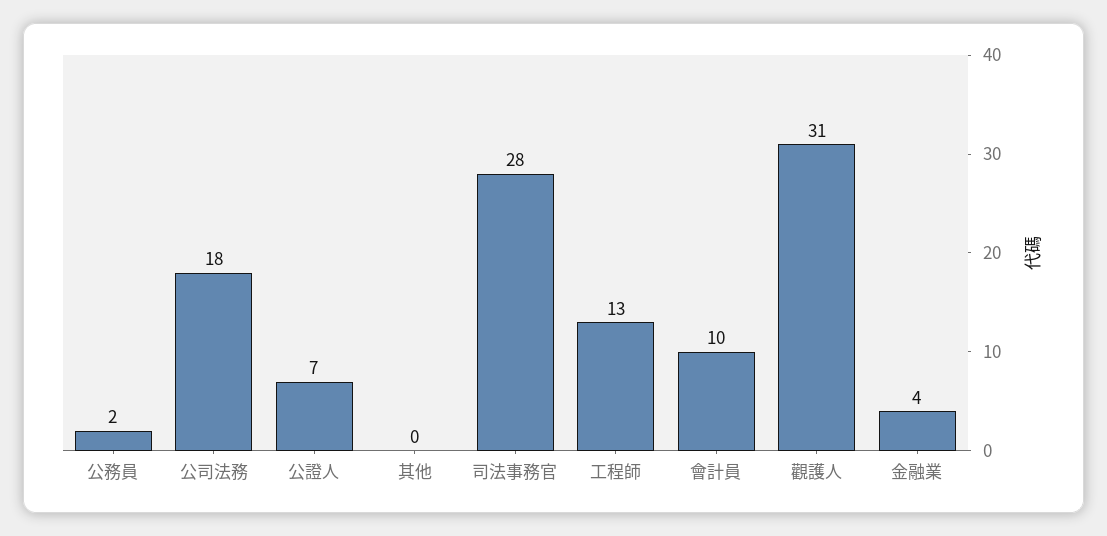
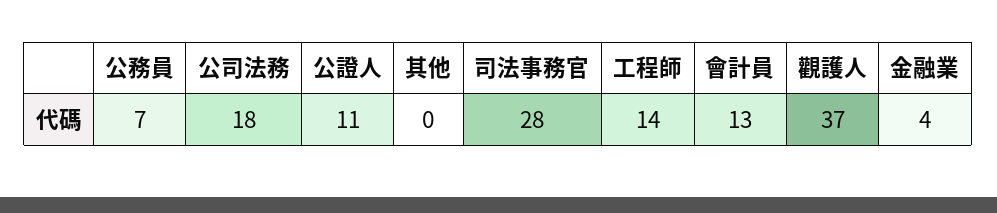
公務員: 2 -> 7
公證人: 7 -> 11
工程師: 13 -> 14
會計員: 10 -> 13
觀護人: 31 -> 37

